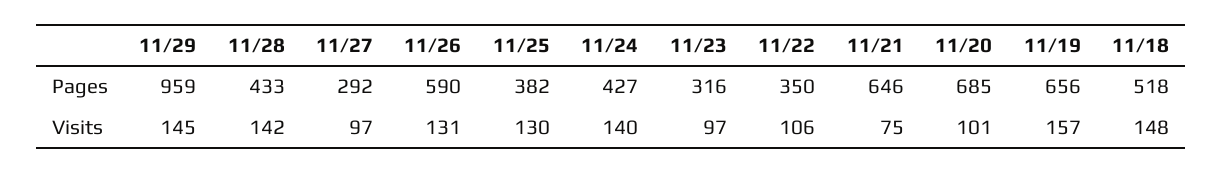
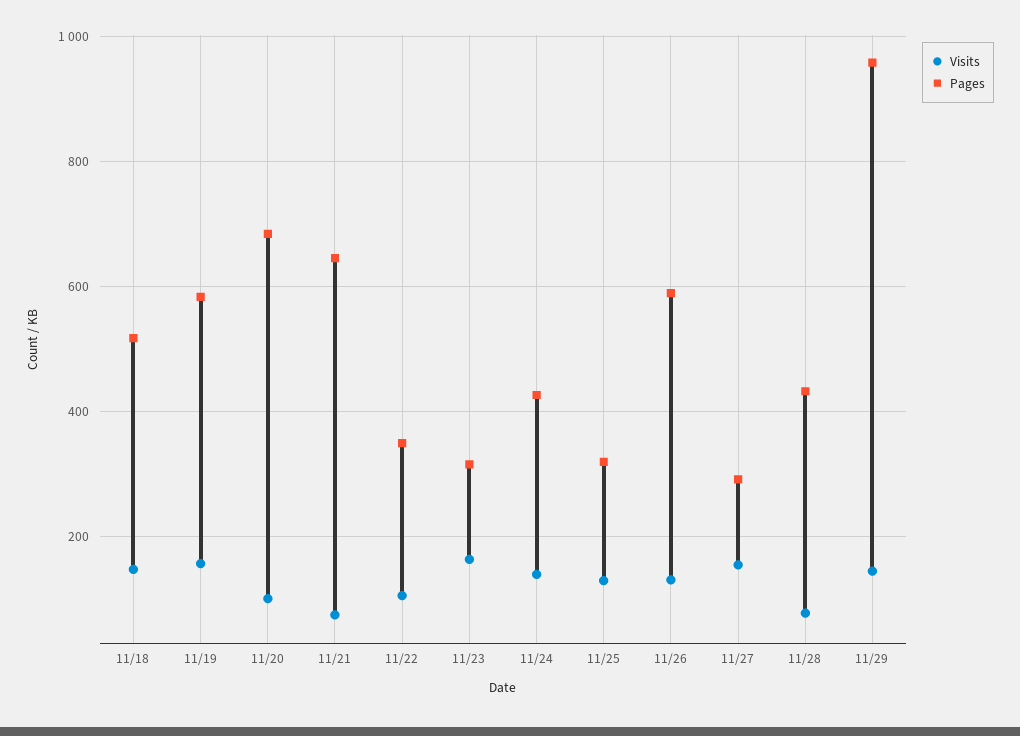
Pages, 11/25: 382 -> 320
Pages, 11/19: 656 -> 580
Visits, 11/28: 142 -> 80
Visits, 11/27: 97 -> 160
Visits, 11/23: 97 -> 160

